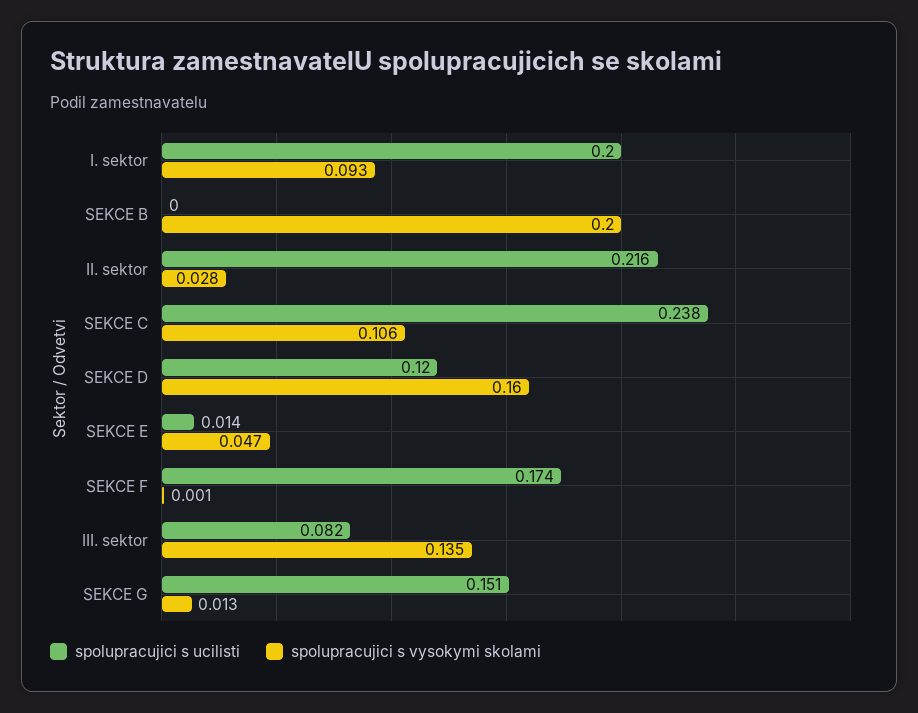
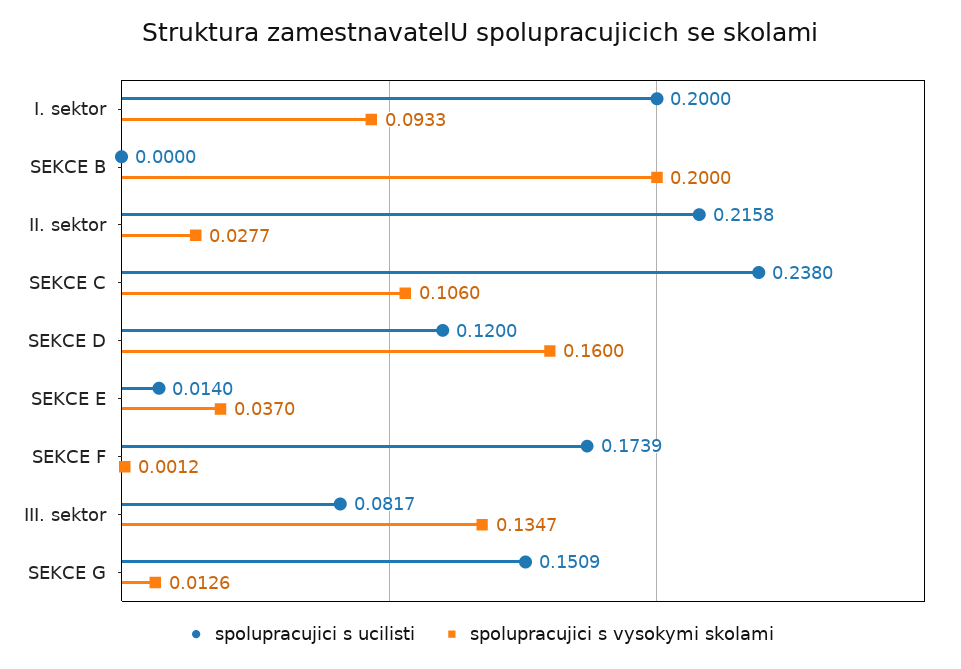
spolupracujici s vysokymi skolami, SEKCE E: 0.047 -> 0.037

